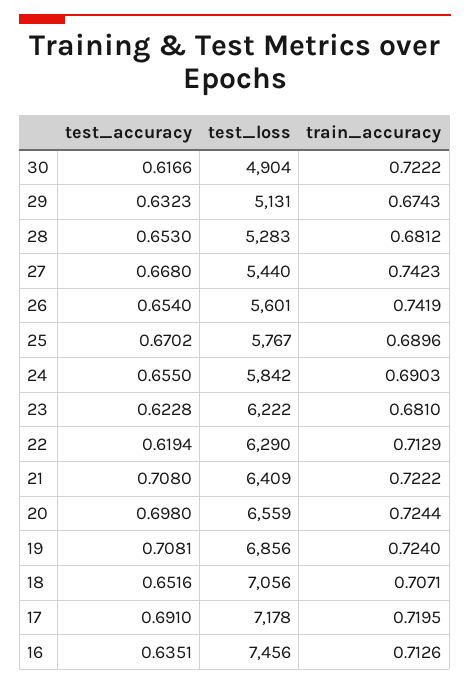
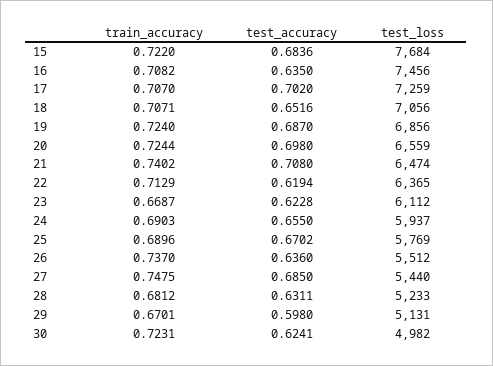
test_accuracy, 30: 0.6166 -> 0.6241
test_loss, 30: 4904 -> 4982
train_accuracy, 30: 0.7222 -> 0.7231
test_accuracy, 29: 0.6323 -> 0.598
train_accuracy, 29: 0.6743 -> 0.6701
test_accuracy, 28: 0.653 -> 0.6311
test_loss, 28: 5283 -> 5233
test_accuracy, 27: 0.668 -> 0.685
train_accuracy, 27: 0.7423 -> 0.7475
test_accuracy, 26: 0.654 -> 0.636
test_loss, 26: 5601 -> 5512
train_accuracy, 26: 0.7419 -> 0.737
test_loss, 25: 5767 -> 5769
test_loss, 24: 5842 -> 5937
test_loss, 23: 6222 -> 6112
train_accuracy, 23: 0.681 -> 0.6687
test_loss, 22: 6290 -> 6365
test_loss, 21: 6409 -> 6474
train_accuracy, 21: 0.7222 -> 0.7402
test_accuracy, 19: 0.7081 -> 0.687
test_accuracy, 17: 0.691 -> 0.702
test_loss, 17: 7178 -> 7259
train_accuracy, 17: 0.7195 -> 0.707
test_accuracy, 16: 0.6351 -> 0.635
train_accuracy, 16: 0.7126 -> 0.7082
train_accuracy, 15: none -> 0.722
test_accuracy, 15: none -> 0.6836
test_loss, 15: none -> 7684

